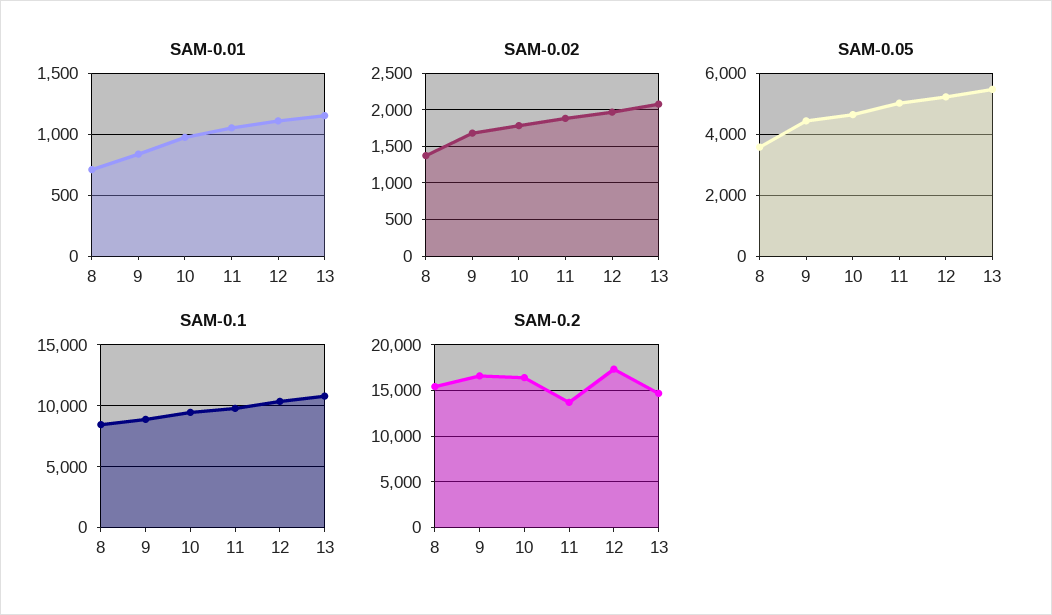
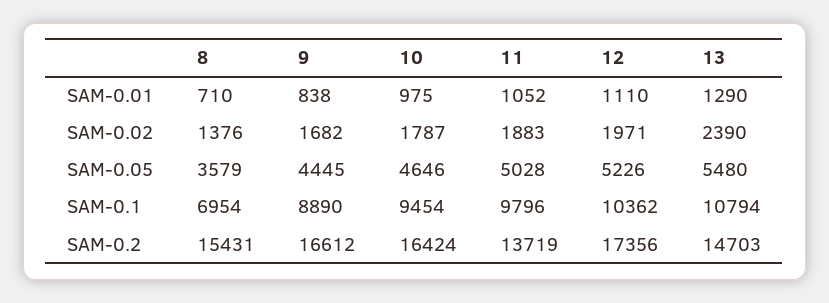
SAM-0.01, 13: 1150 -> 1290
SAM-0.02, 13: 2100 -> 2390
SAM-0.1, 8: 8500 -> 6954

